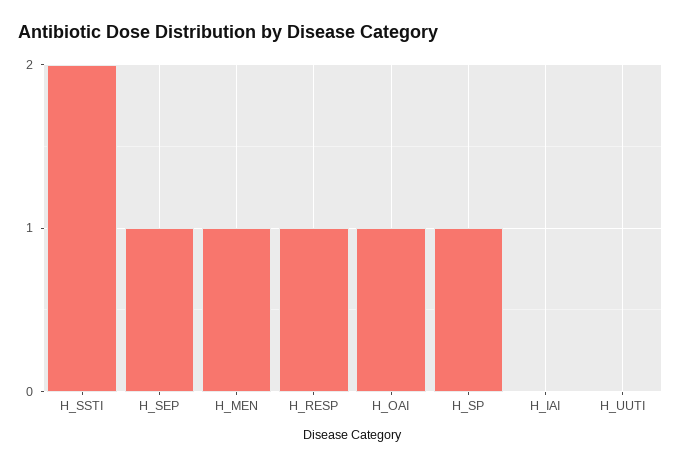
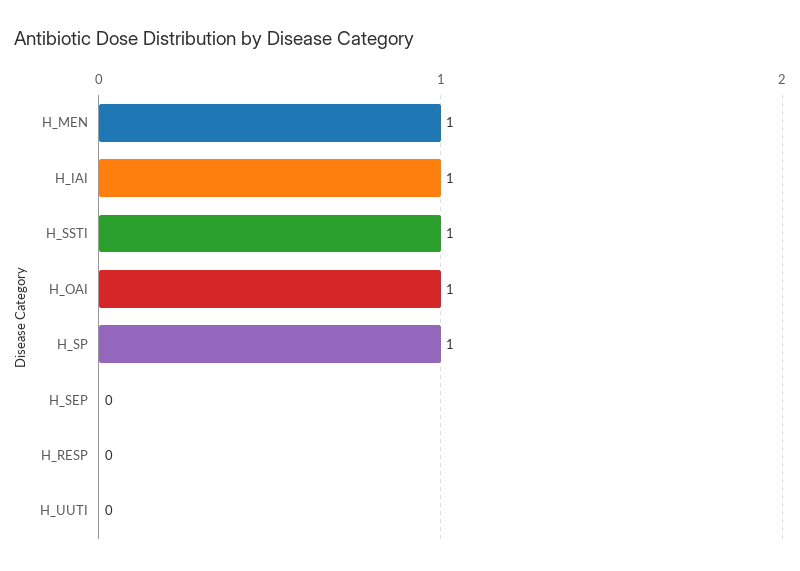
H_SSTI: 2 -> 1
H_SEP: 1 -> 0
H_RESP: 1 -> 0
H_IAI: 0 -> 1

